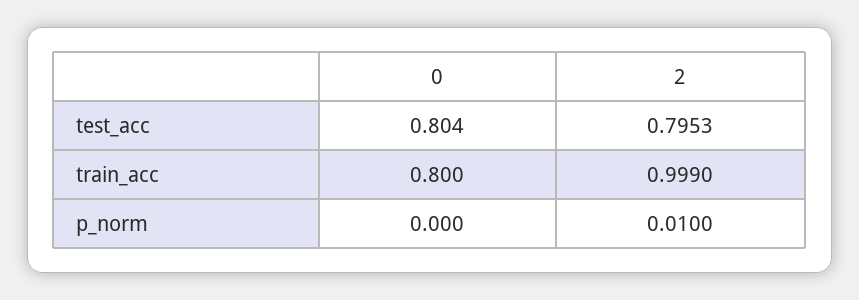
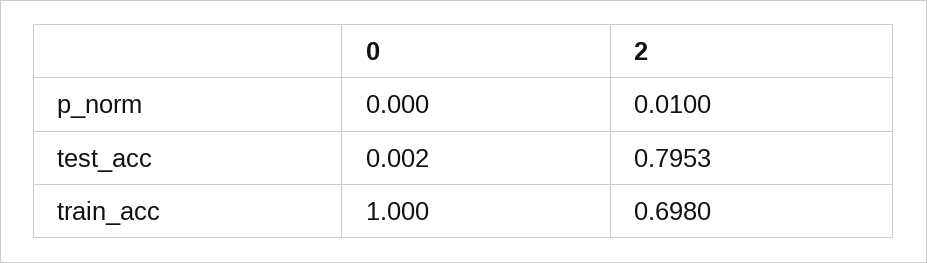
0, test_acc: 0.804 -> 0.002
0, train_acc: 0.8 -> 1
2, train_acc: 0.999 -> 0.698

